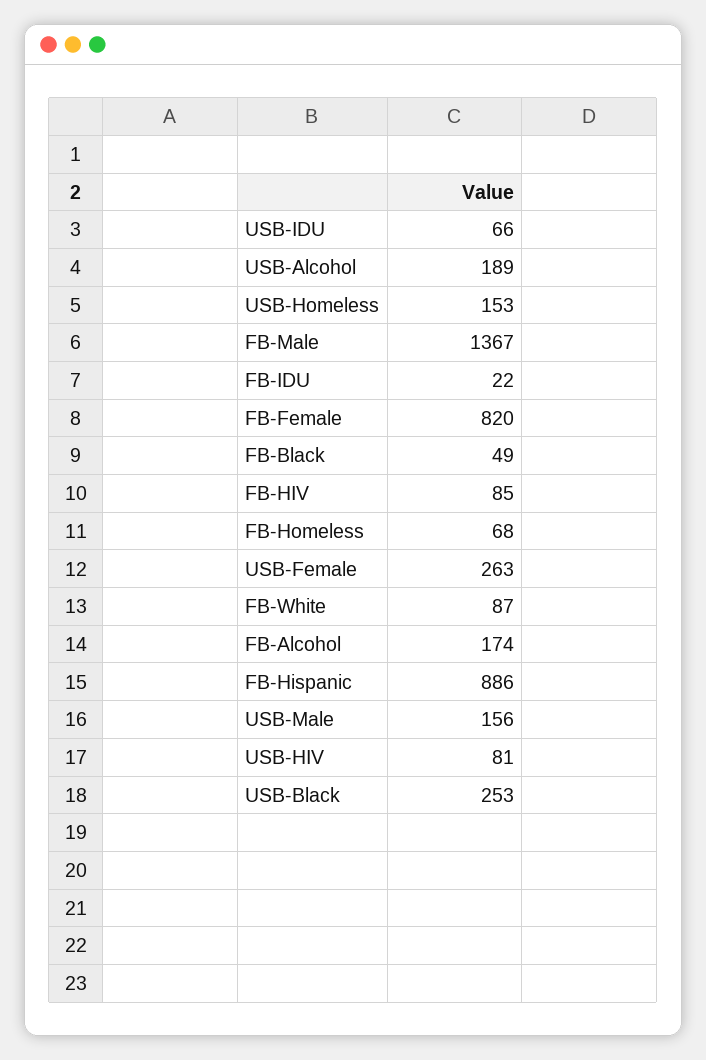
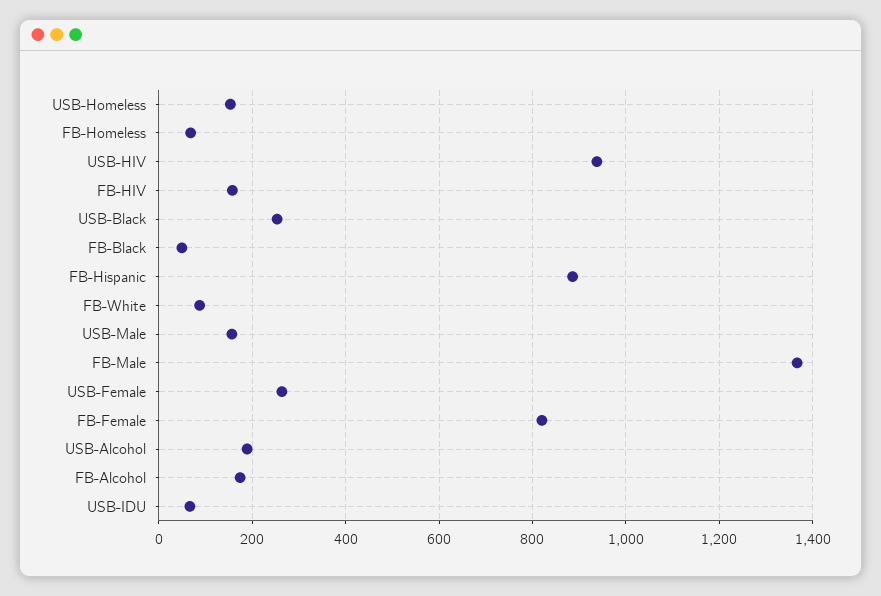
FB-IDU: 22 -> none
FB-HIV: 85 -> 160
USB-HIV: 81 -> 940

